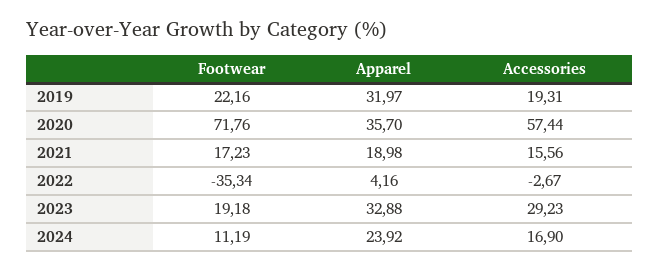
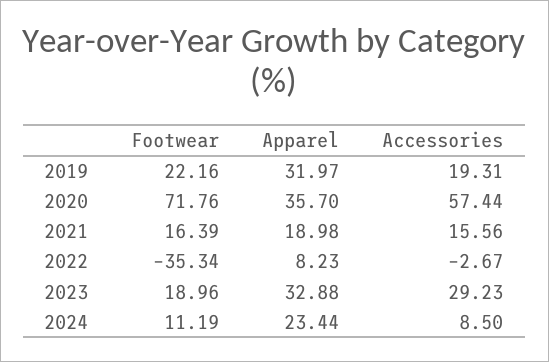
Footwear, 2021: 17.23 -> 16.39
Apparel, 2022: 4.16 -> 8.23
Footwear, 2023: 19.18 -> 18.96
Apparel, 2024: 23.92 -> 23.44
Accessories, 2024: 16.9 -> 8.5

